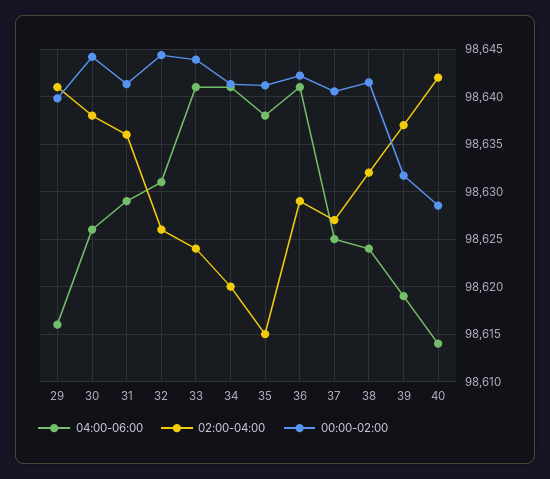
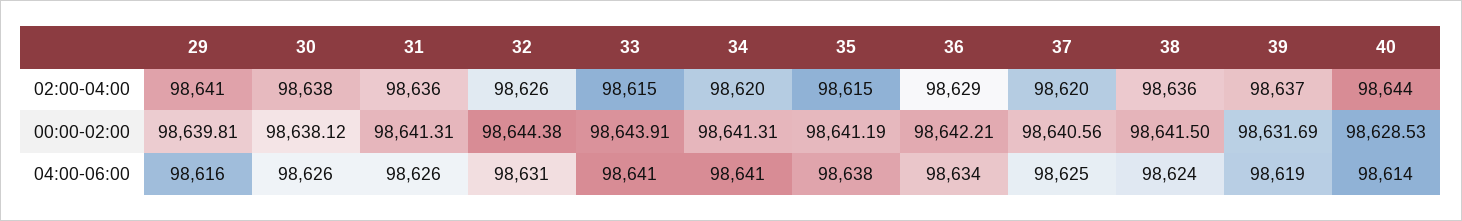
00:00-02:00, 30: 98644 -> 98638.12
04:00-06:00, 31: 98629 -> 98626
02:00-04:00, 33: 98624 -> 98615
04:00-06:00, 36: 98641 -> 98634
02:00-04:00, 37: 98627 -> 98620
02:00-04:00, 38: 98632 -> 98636
02:00-04:00, 40: 98642 -> 98644

